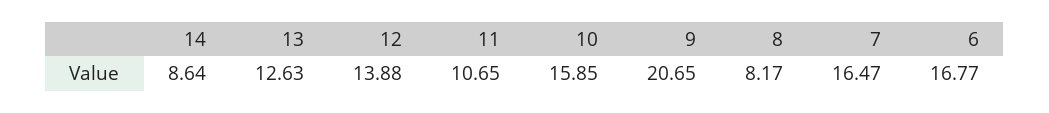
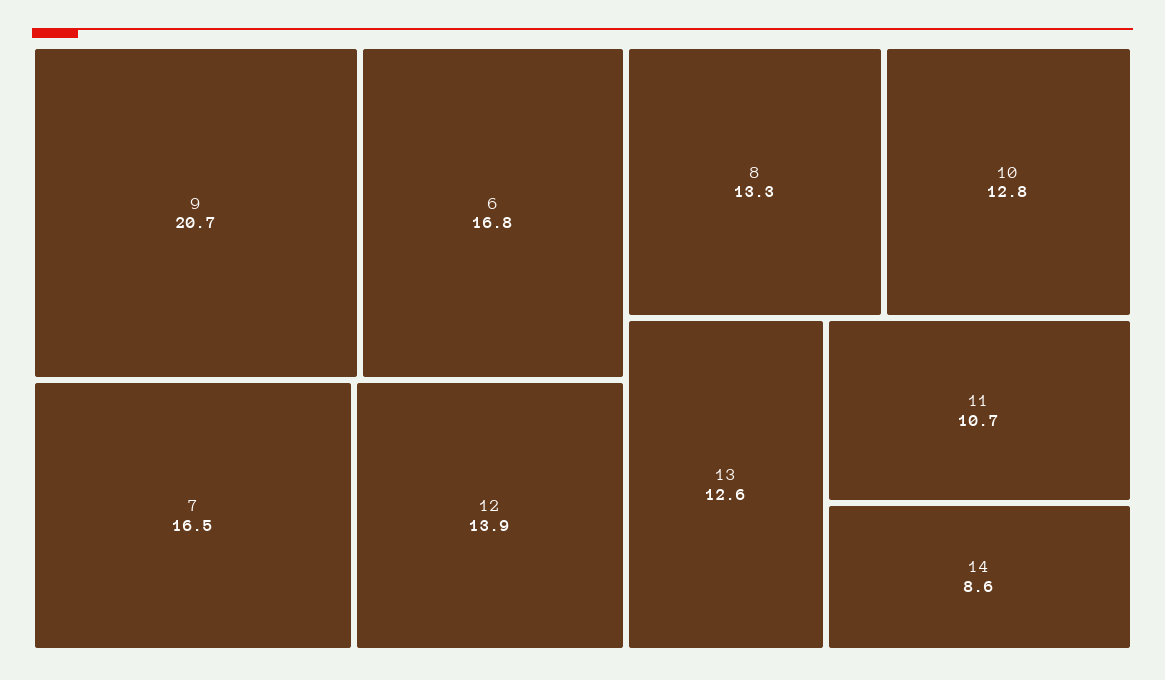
10: 15.85 -> 12.8
8: 8.17 -> 13.3

